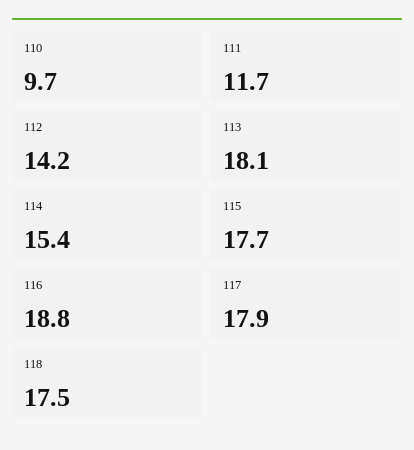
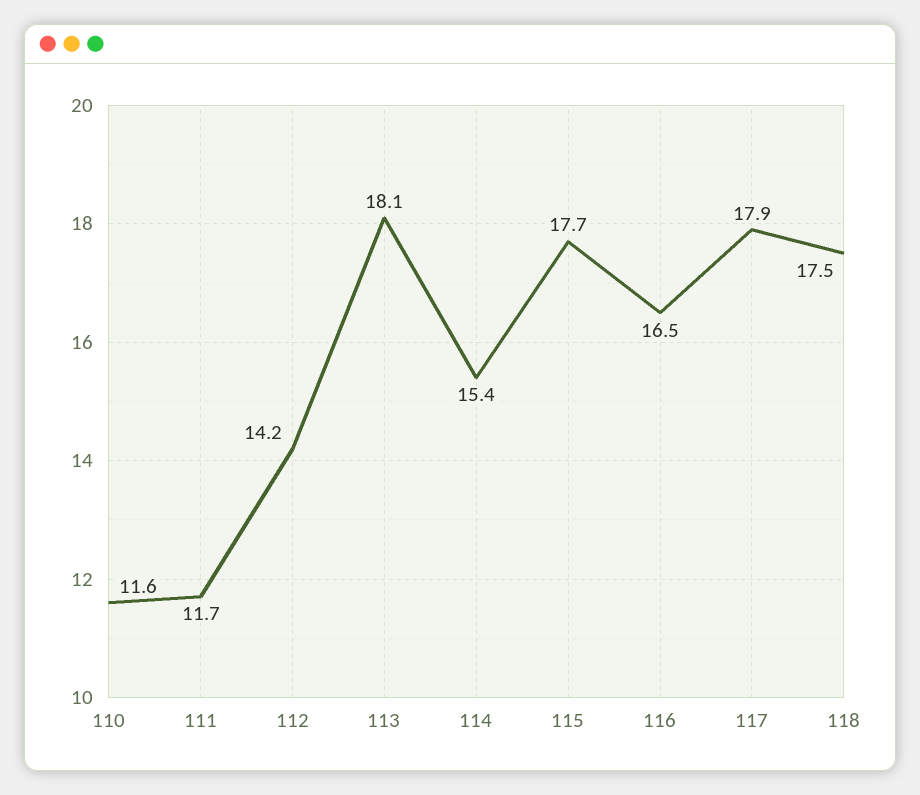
110: 9.7 -> 11.6
116: 18.8 -> 16.5

